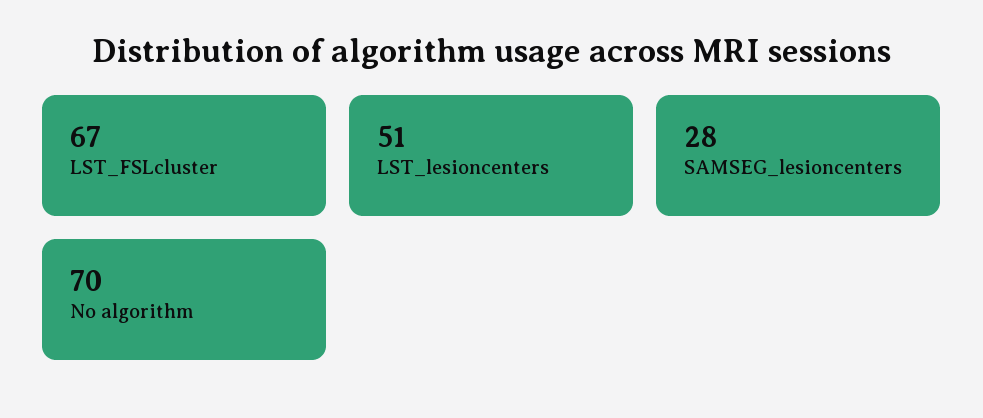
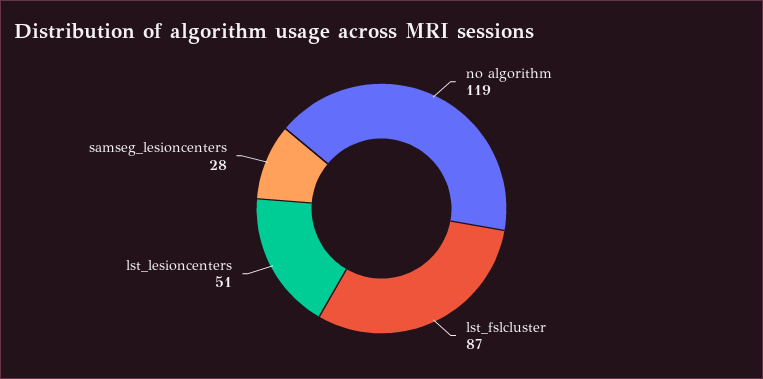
LST_FSLcluster: 67 -> 87
No algorithm: 70 -> 119

